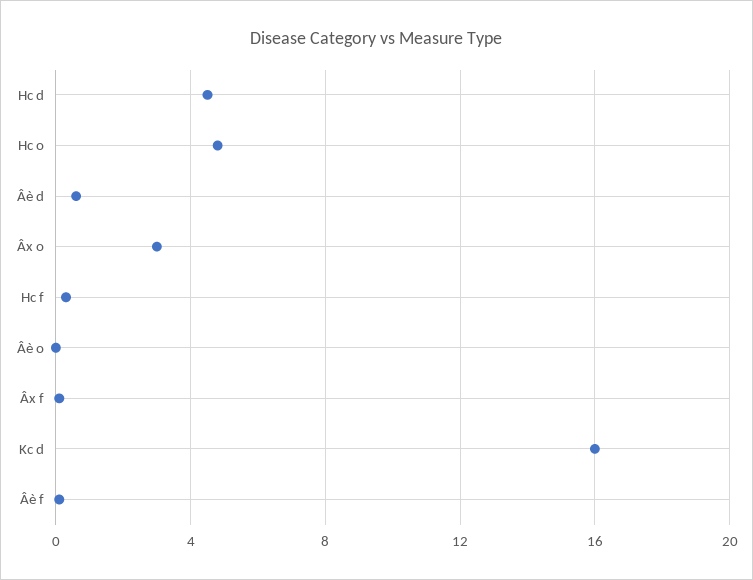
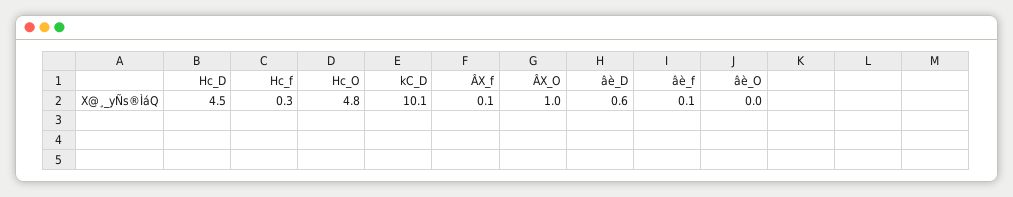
Âx o: 3 -> 1
Kc d: 16 -> 10.1

